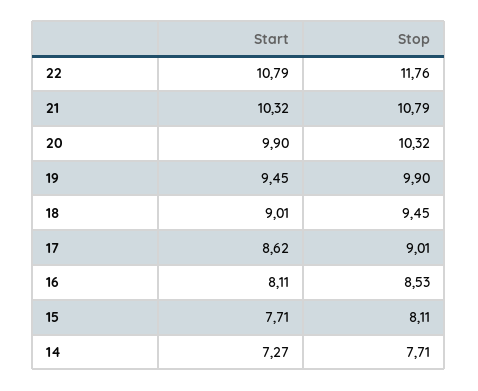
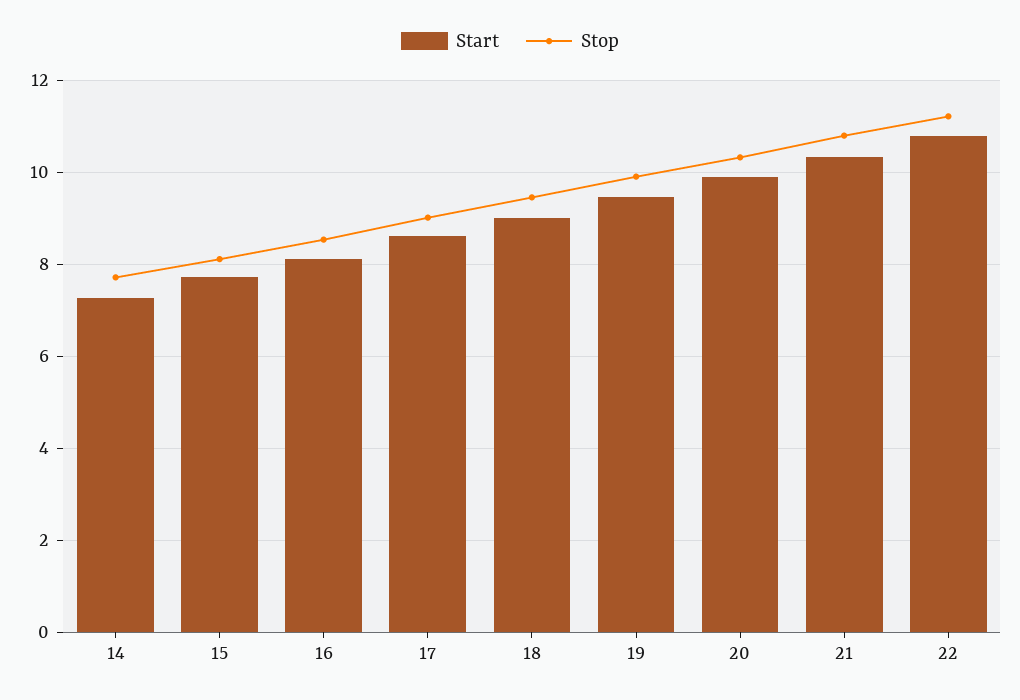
Stop, 22: 11.76 -> 11.2

